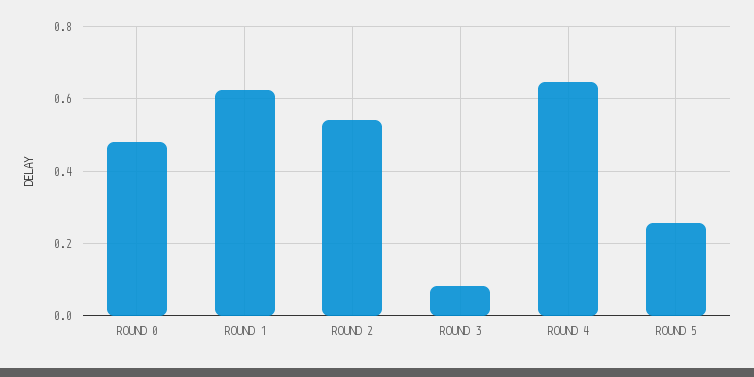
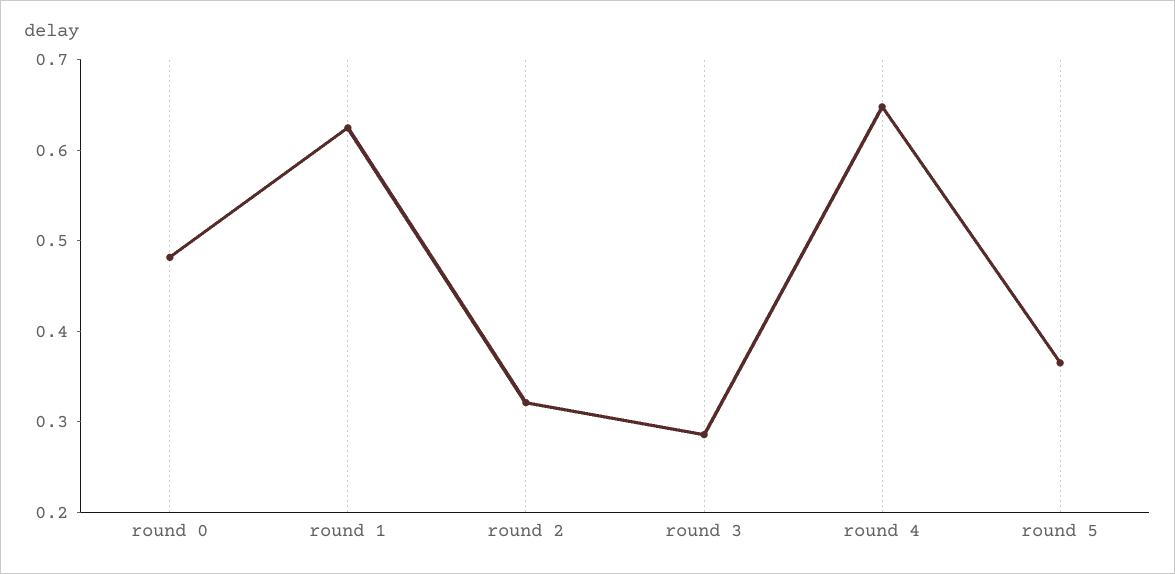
ROUND 2: 0.54 -> 0.32
ROUND 3: 0.08 -> 0.28
ROUND 5: 0.26 -> 0.36

